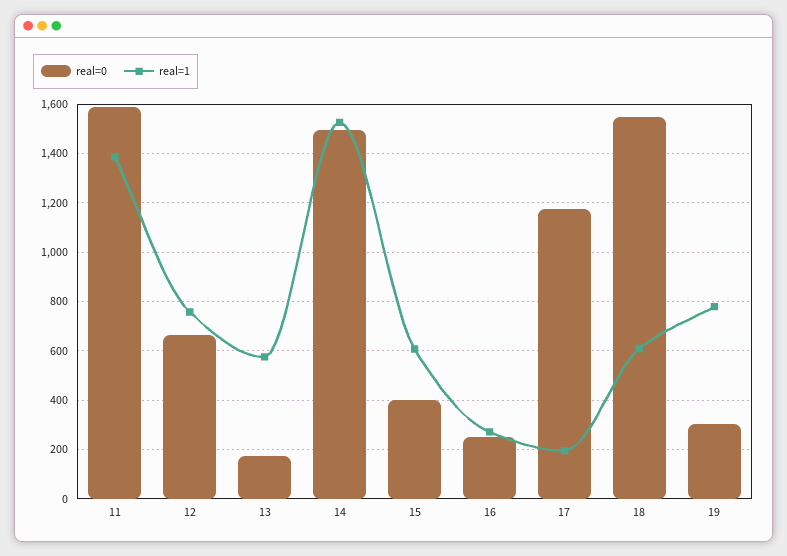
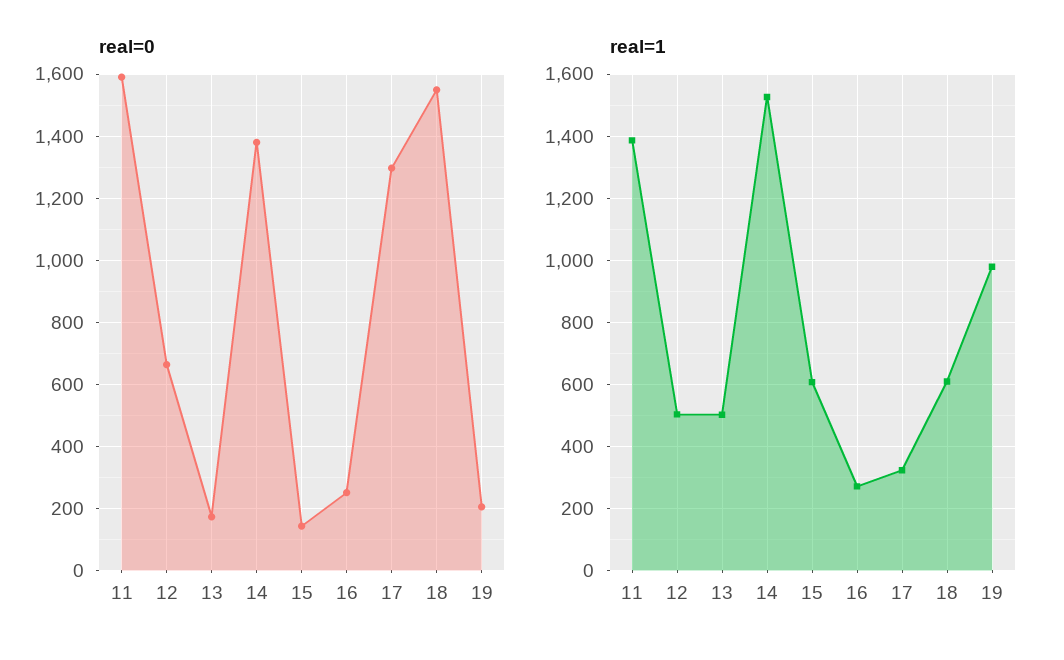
real=1, 12: 750 -> 500
real=1, 13: 575 -> 500
real=0, 14: 1500 -> 1380
real=0, 15: 400 -> 140
real=0, 17: 1175 -> 1300
real=1, 17: 200 -> 320
real=0, 19: 300 -> 200
real=1, 19: 775 -> 980

